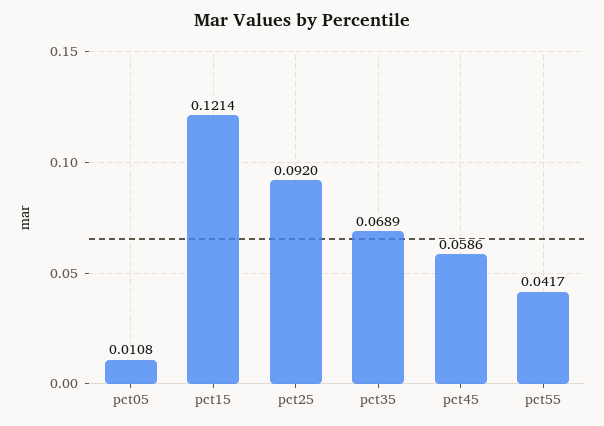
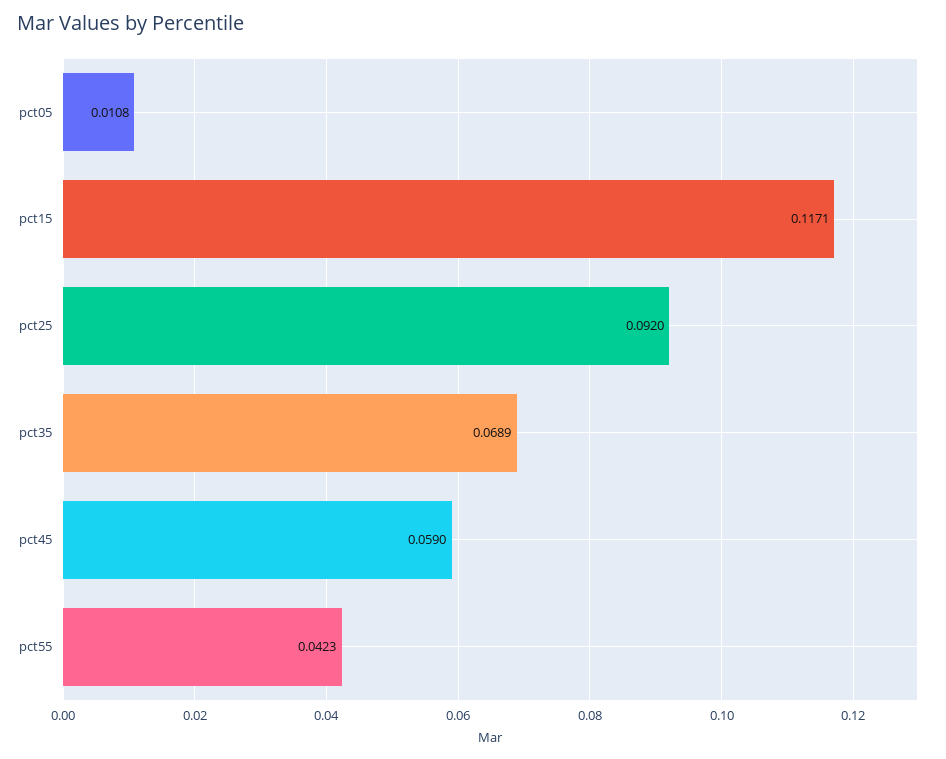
pct15: 0.1214 -> 0.1171
pct45: 0.0586 -> 0.059
pct55: 0.0417 -> 0.0423

